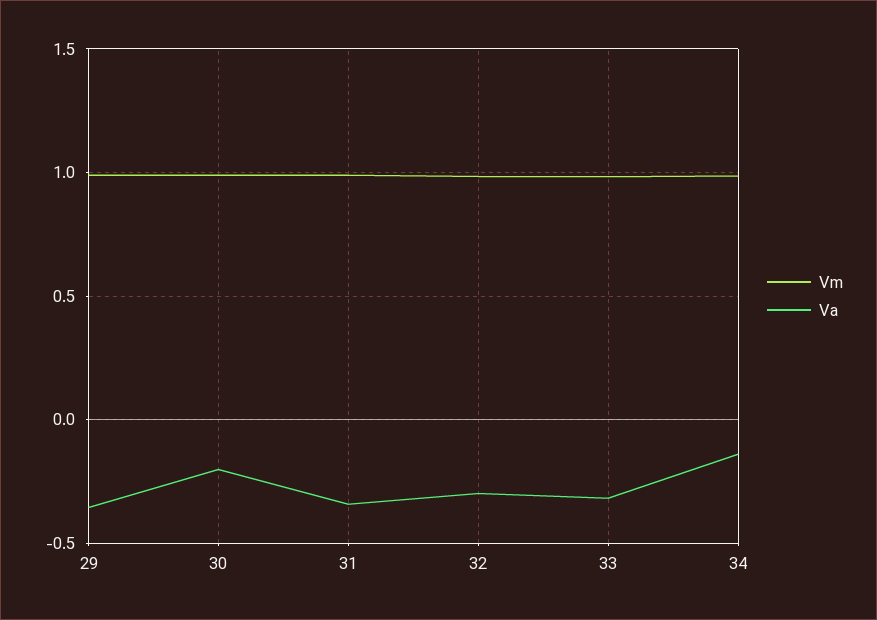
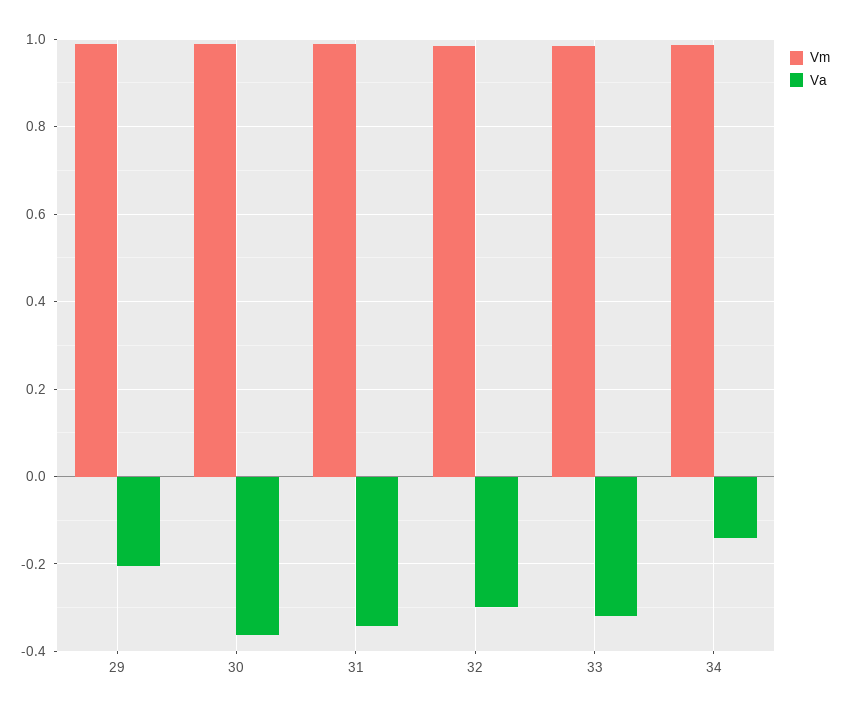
Va, 29: -0.35 -> -0.2
Va, 30: -0.2 -> -0.36

